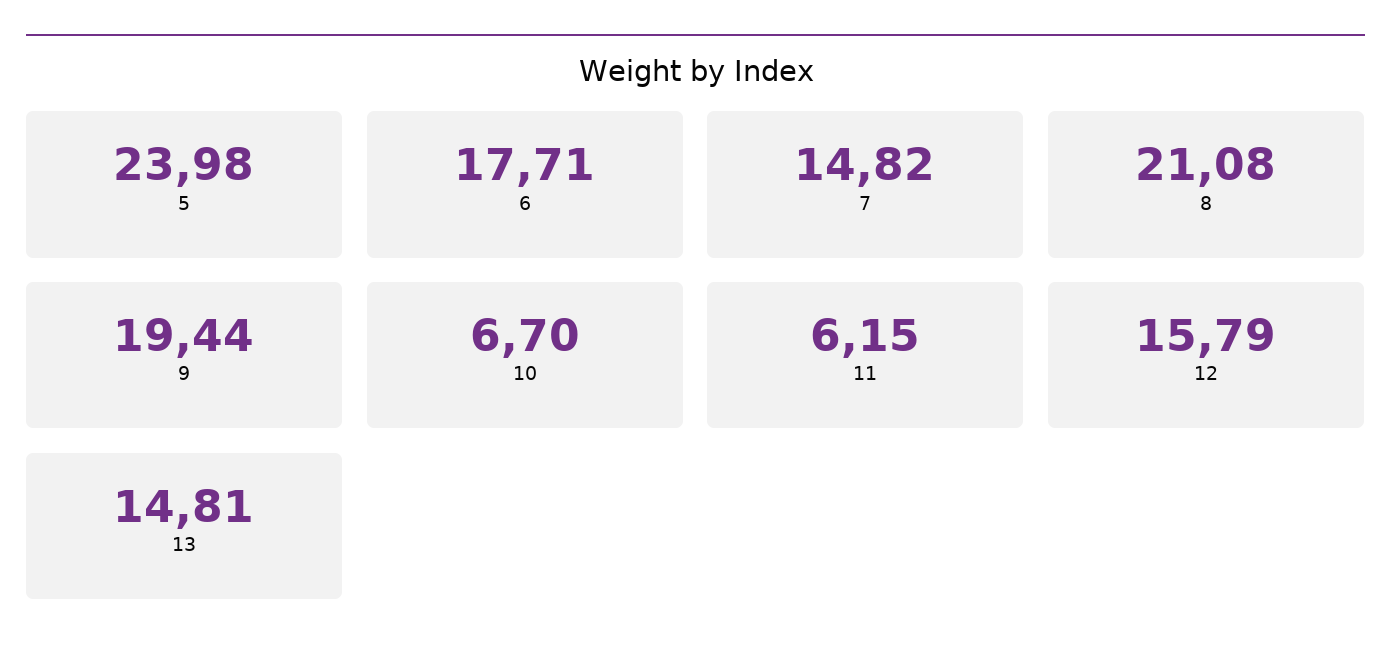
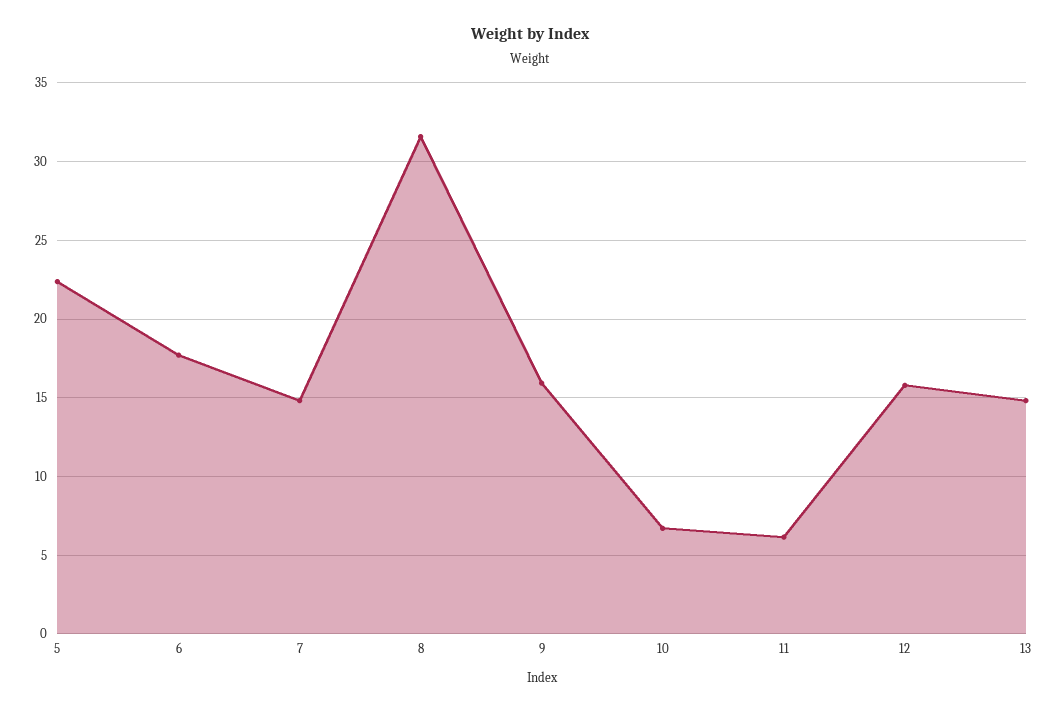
5: 23.98 -> 22.5
8: 21.08 -> 31.5
9: 19.44 -> 16

